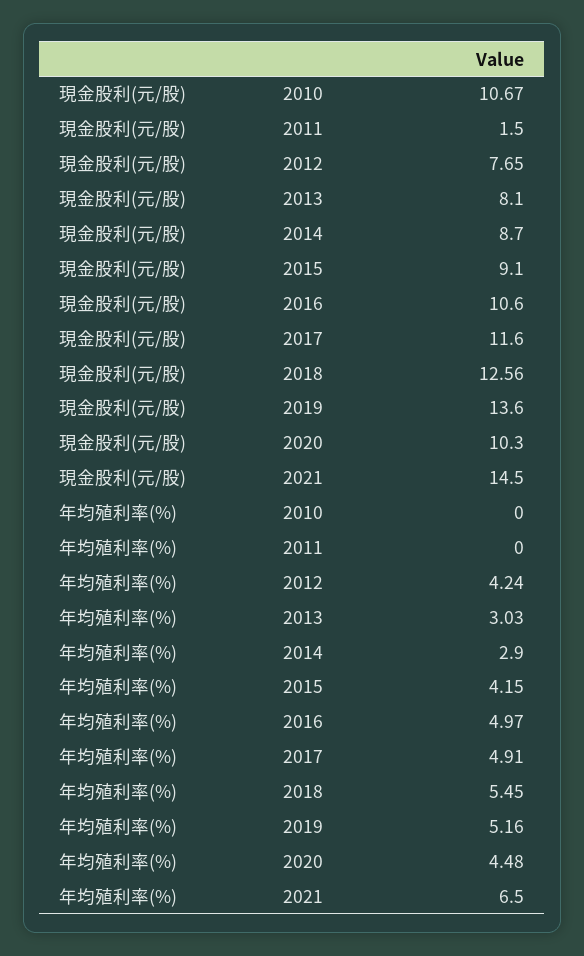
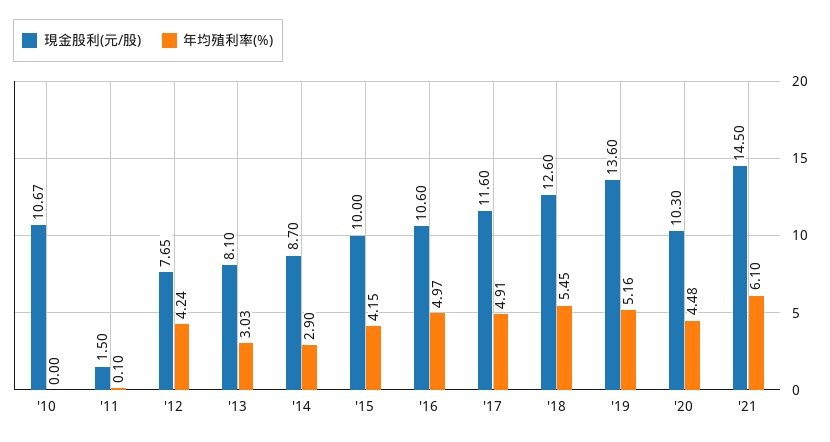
現金股利(元/股), 2015: 9.1 -> 10
現金股利(元/股), 2018: 12.56 -> 12.6
年均殖利率(%), 2011: 0 -> 0.1
年均殖利率(%), 2021: 6.5 -> 6.1

